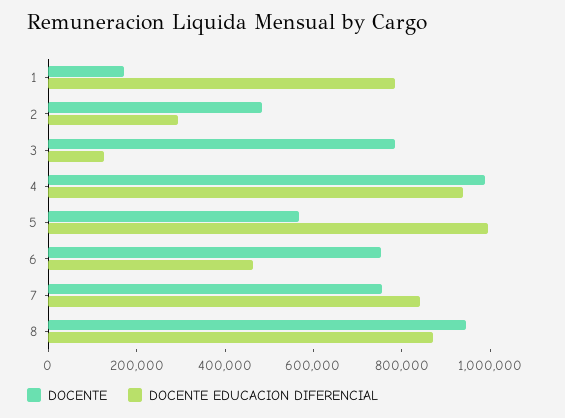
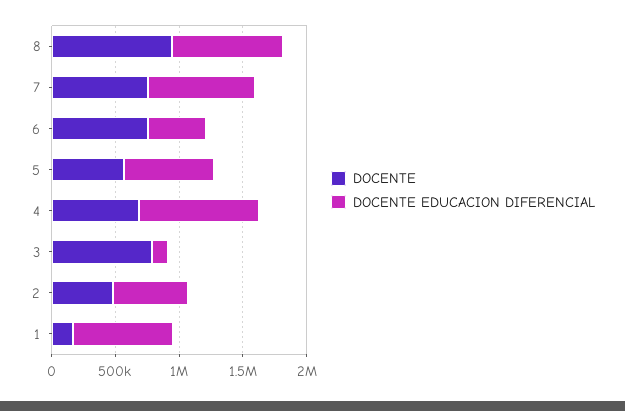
DOCENTE EDUCACION DIFERENCIAL, 2: 300000 -> 600000
DOCENTE, 4: 1000000 -> 700000
DOCENTE EDUCACION DIFERENCIAL, 5: 1000000 -> 700000

